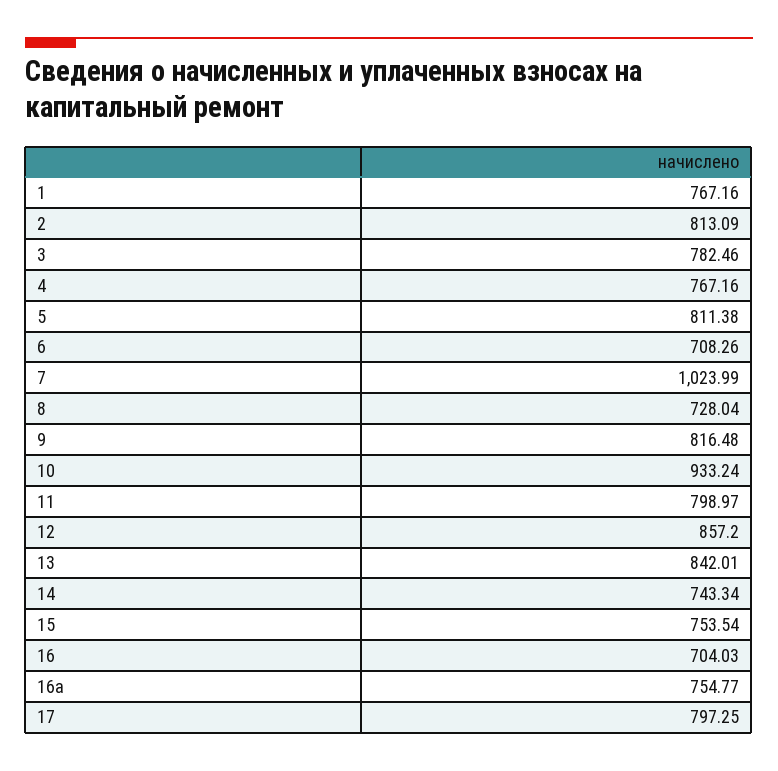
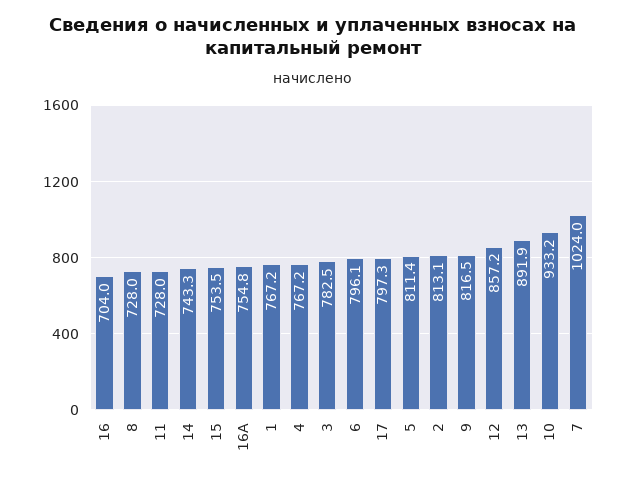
6: 708.26 -> 796.1
11: 798.97 -> 728
13: 842.01 -> 891.9

